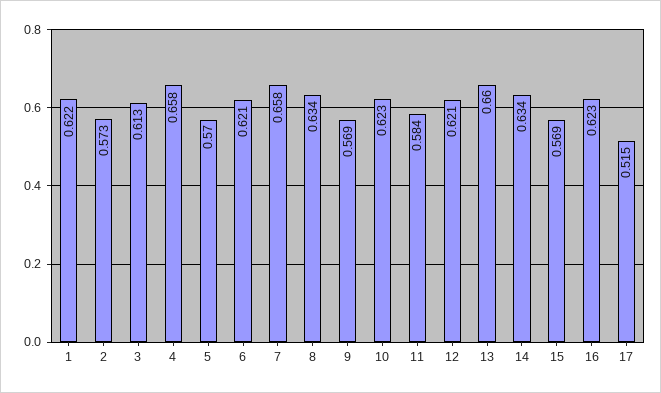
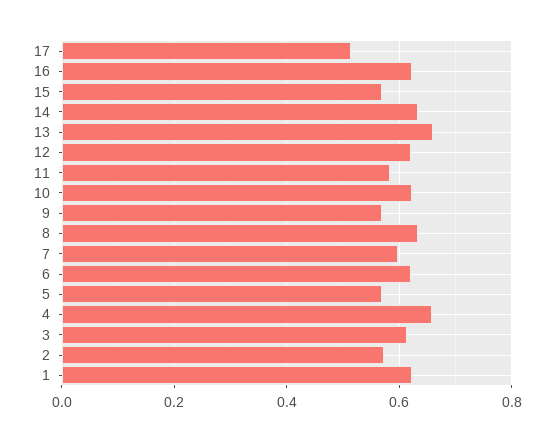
7: 0.658 -> 0.6

